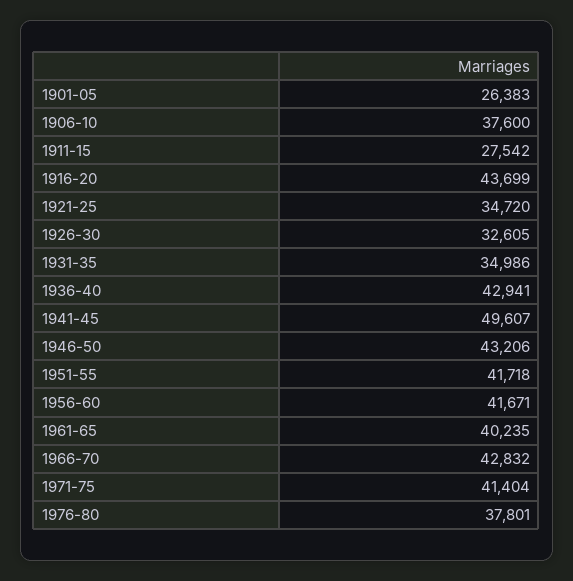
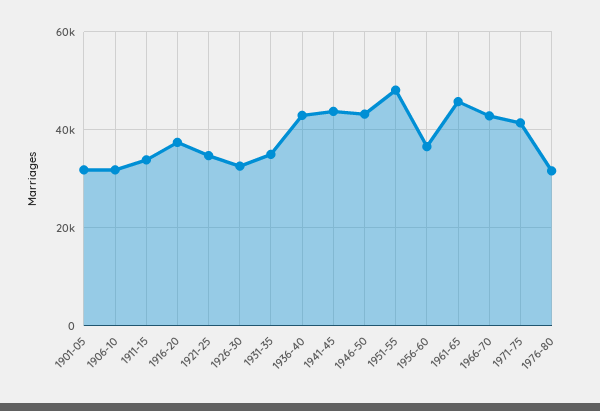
1901-05: 26383 -> 32000
1906-10: 37600 -> 32000
1911-15: 27542 -> 34000
1916-20: 43699 -> 38000
1941-45: 49607 -> 44000
1951-55: 41718 -> 48000
1956-60: 41671 -> 36000
1961-65: 40235 -> 46000
1976-80: 37801 -> 32000

